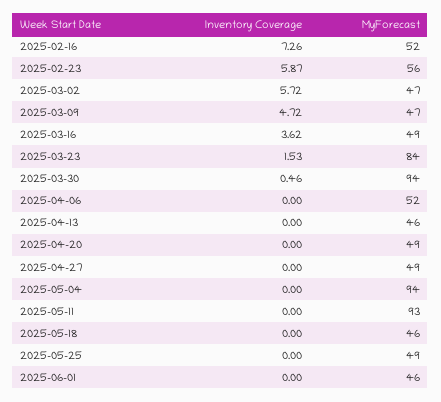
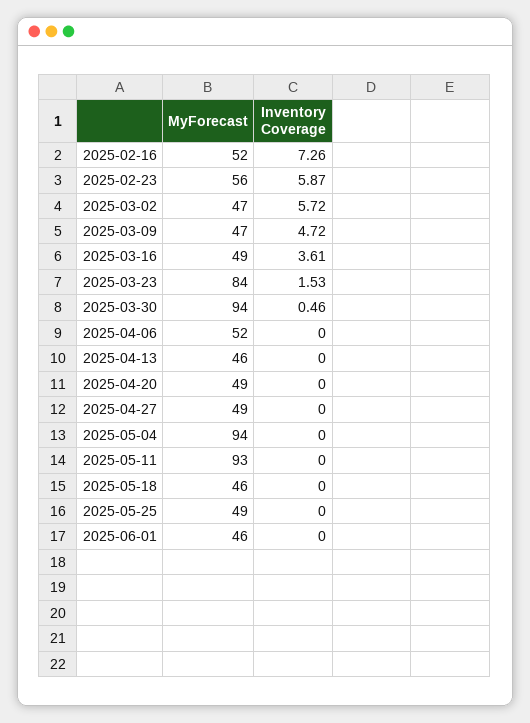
Inventory Coverage, 2025-03-16: 3.62 -> 3.61

